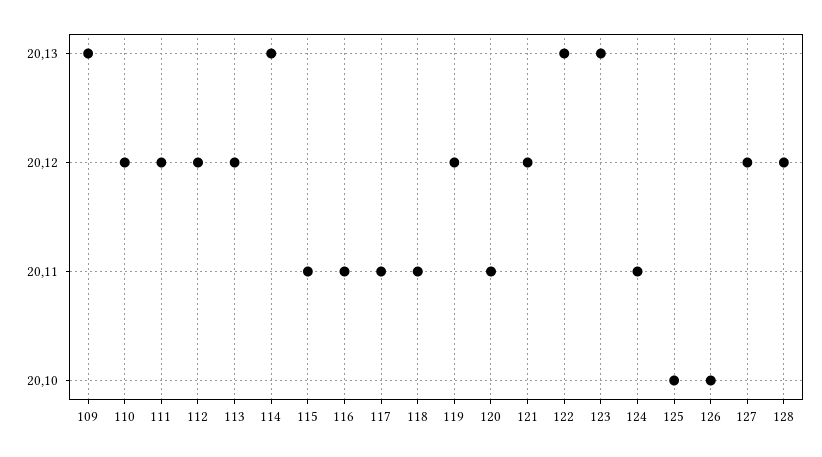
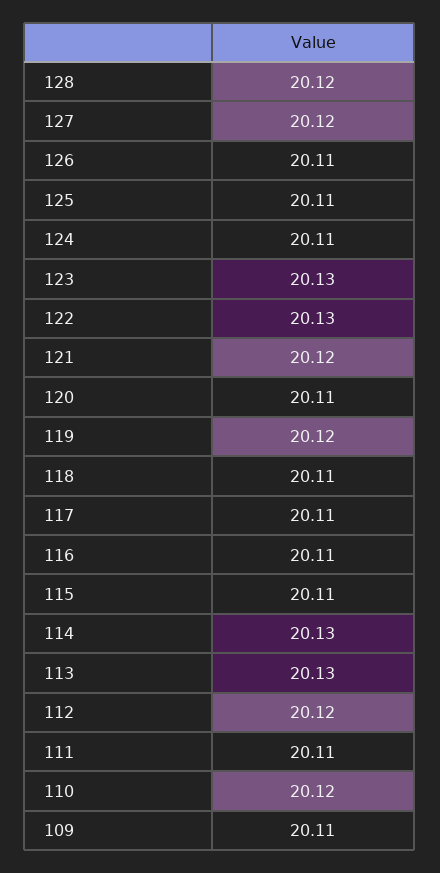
109: 20.13 -> 20.11
111: 20.12 -> 20.11
113: 20.12 -> 20.13
125: 20.1 -> 20.11
126: 20.1 -> 20.11

